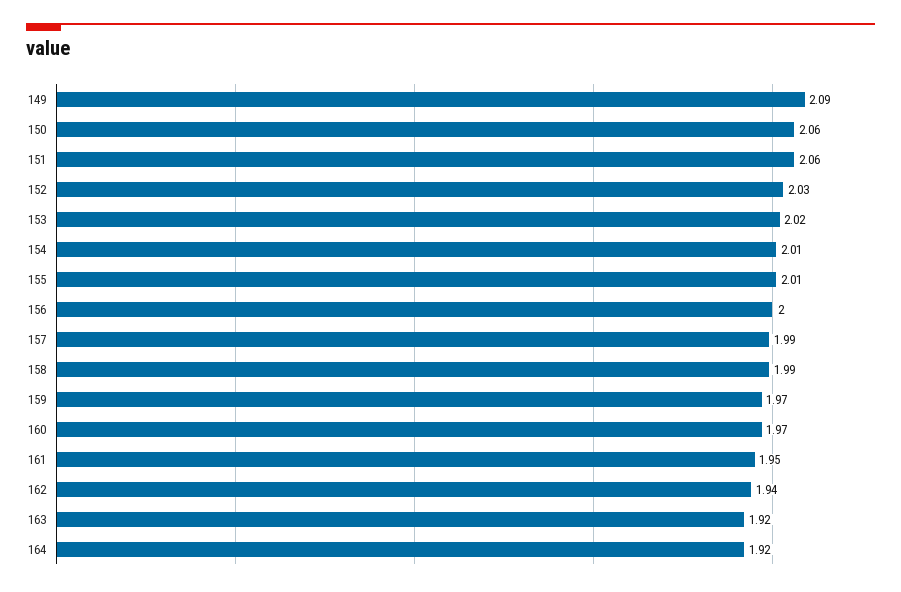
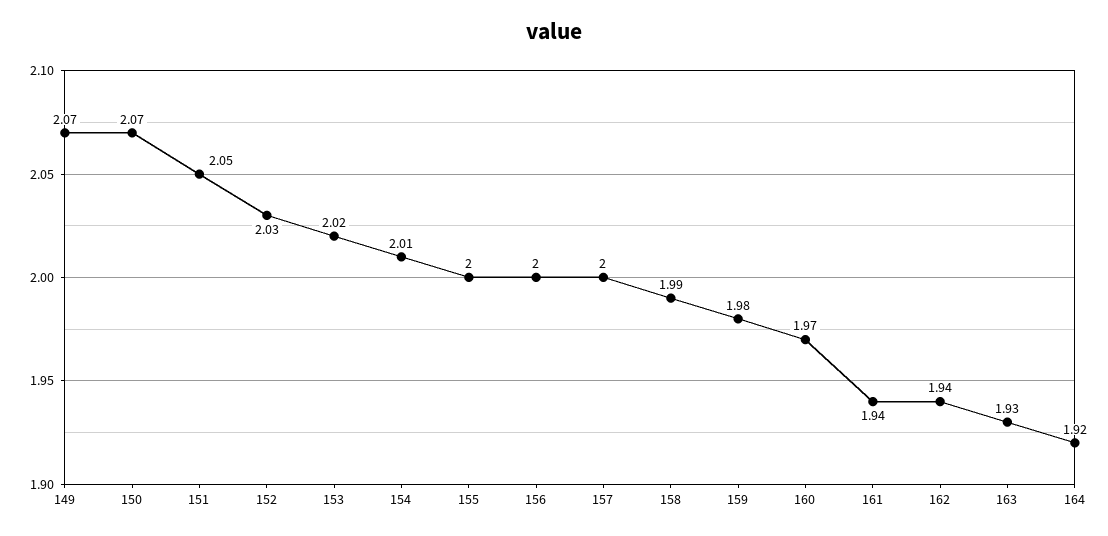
149: 2.09 -> 2.07
150: 2.06 -> 2.07
151: 2.06 -> 2.05
155: 2.01 -> 2
157: 1.99 -> 2
159: 1.97 -> 1.98
161: 1.95 -> 1.94
163: 1.92 -> 1.93

